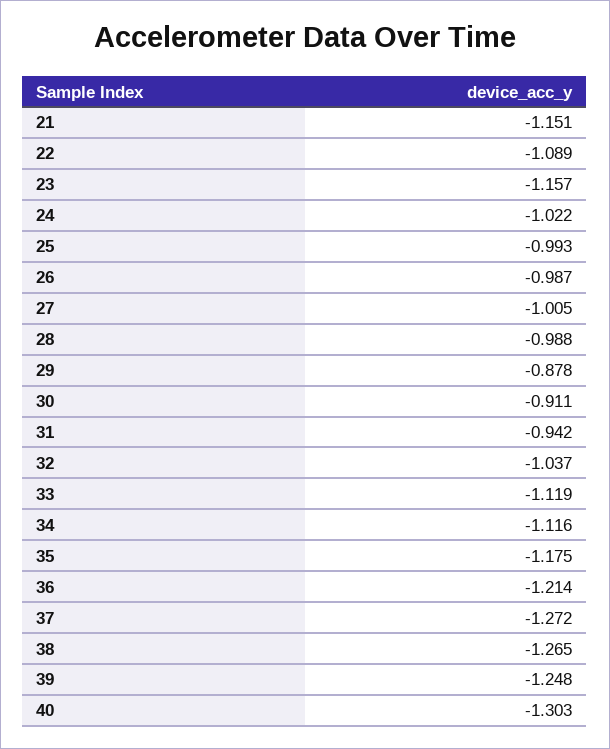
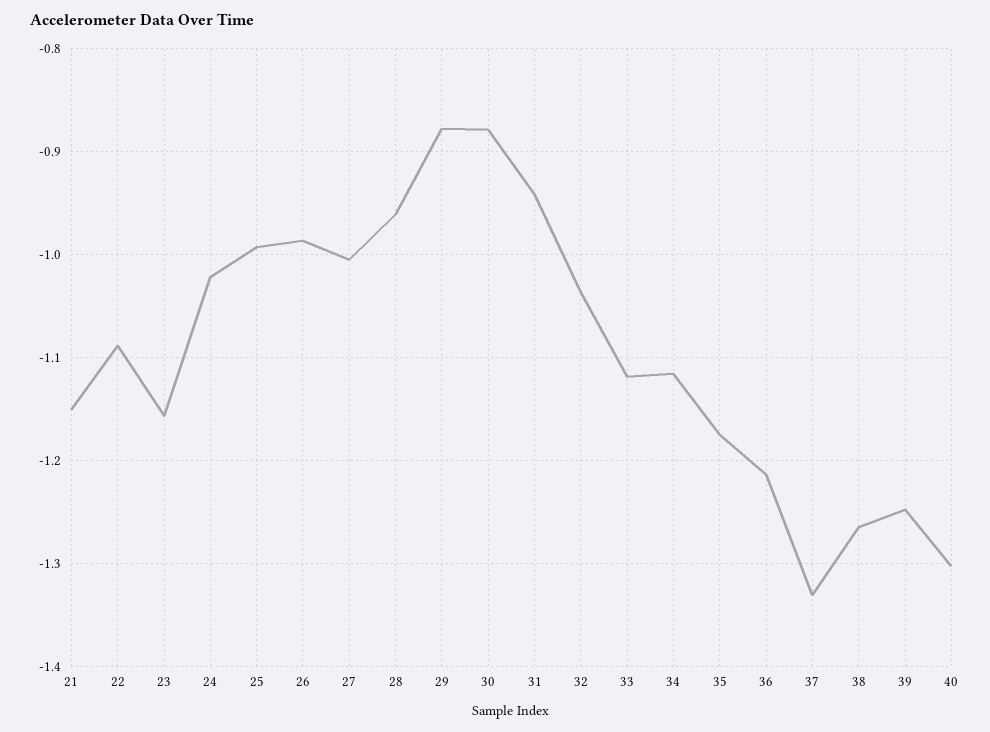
28: -0.988 -> -0.96
30: -0.911 -> -0.88
37: -1.272 -> -1.33

